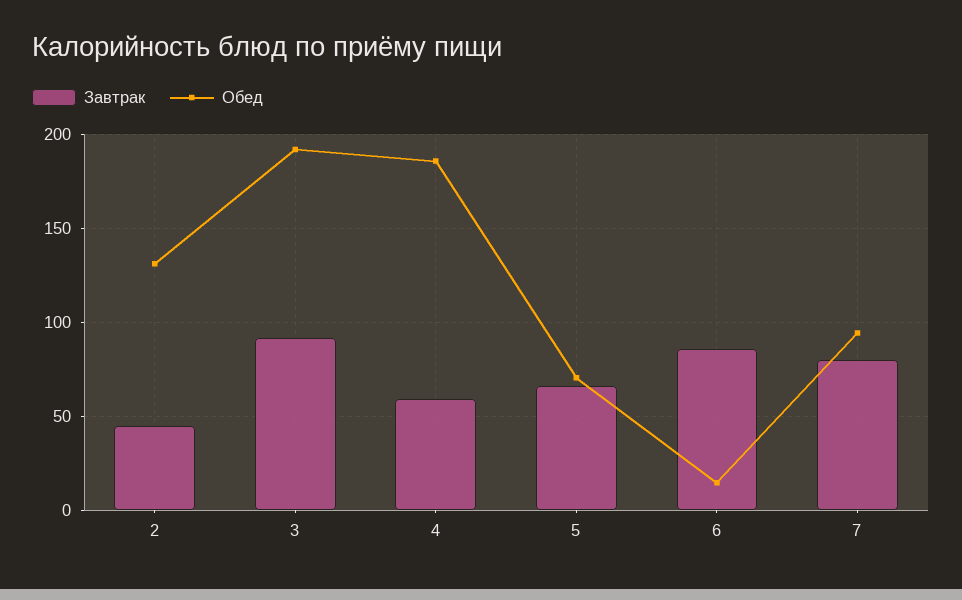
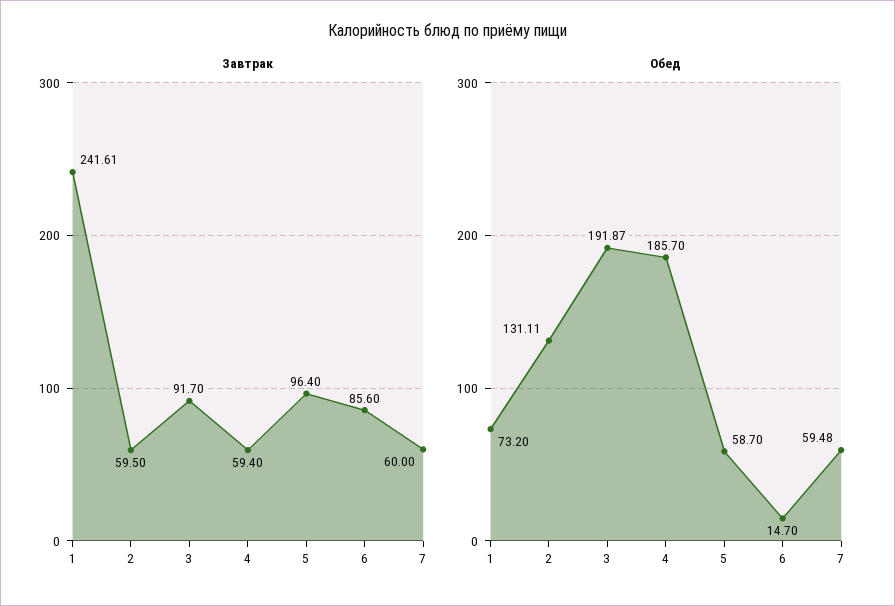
Завтрак, 2: 45 -> 59.5
Завтрак, 5: 65 -> 96.4
Обед, 5: 70 -> 58.7
Завтрак, 7: 80 -> 60
Обед, 7: 95 -> 59.48
Завтрак, 1: none -> 241.61
Обед, 1: none -> 73.2

